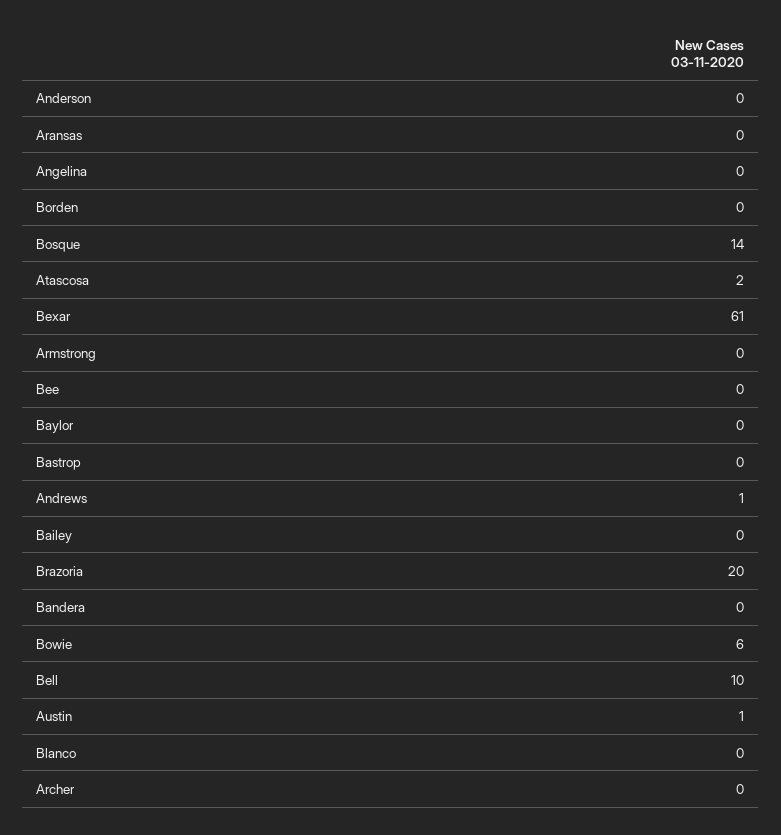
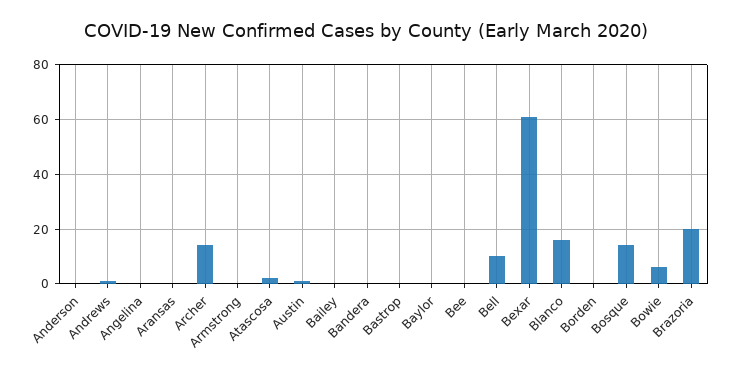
Blanco: 0 -> 15
Archer: 0 -> 15

